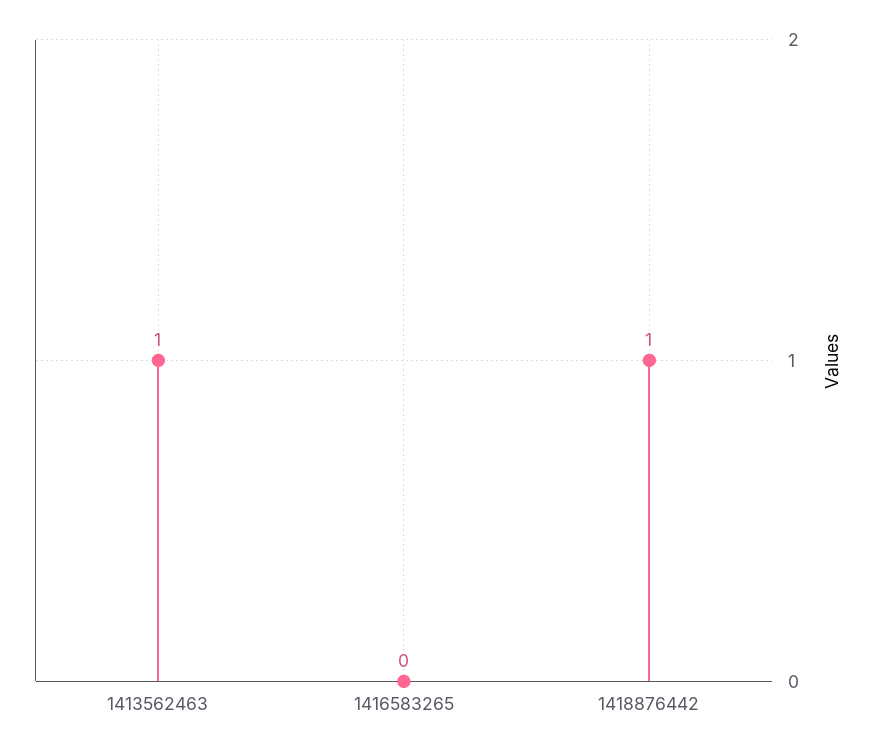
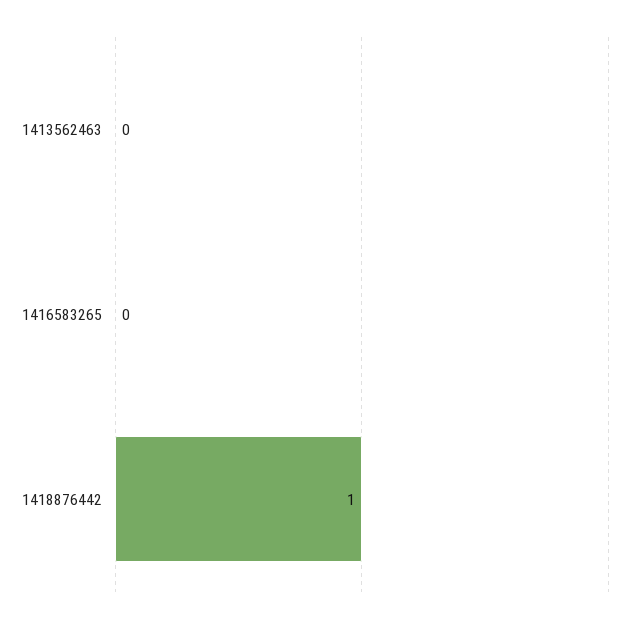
1413562463: 1 -> 0

